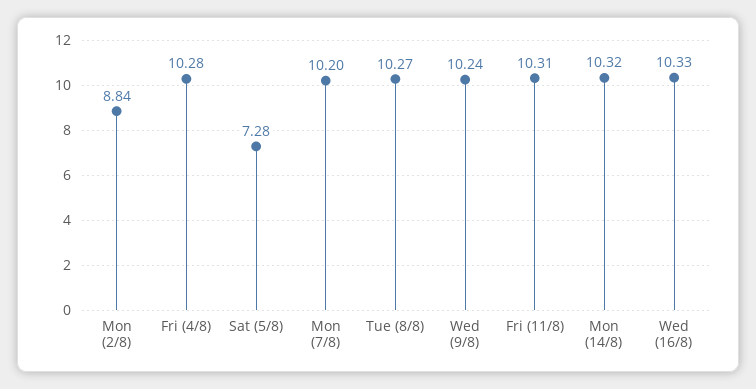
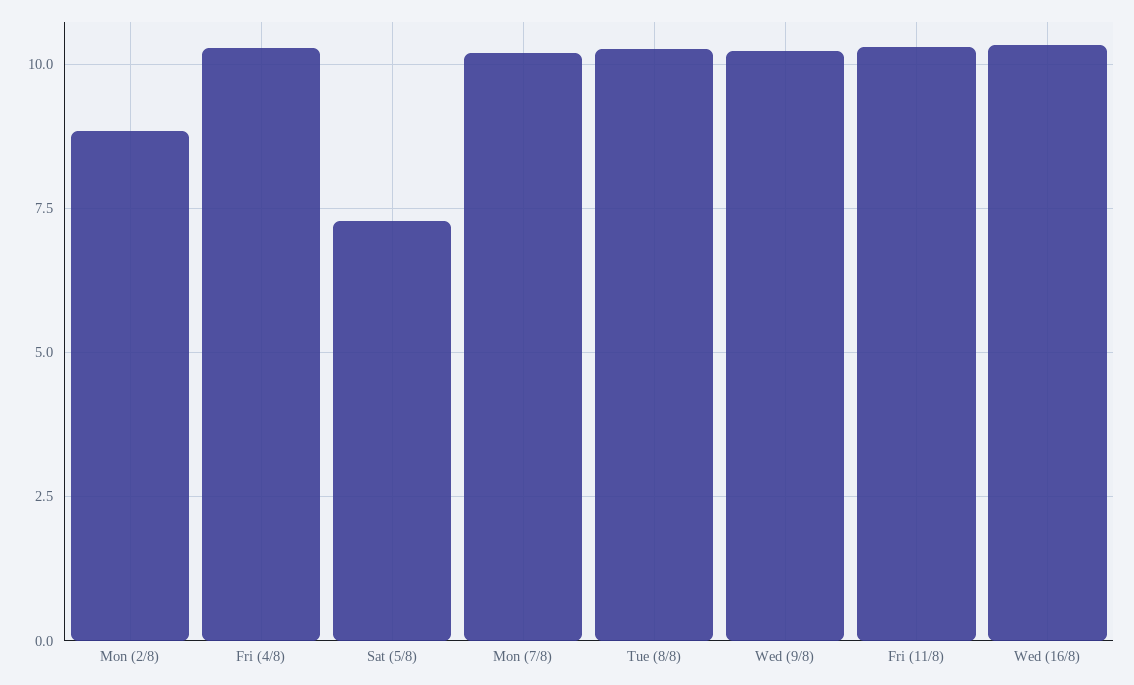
Mon (14/8): 10.32 -> none

